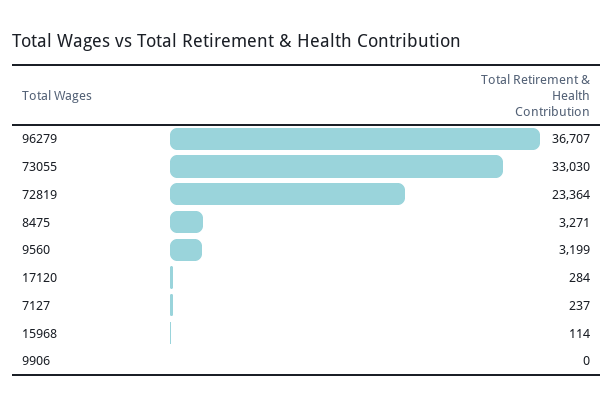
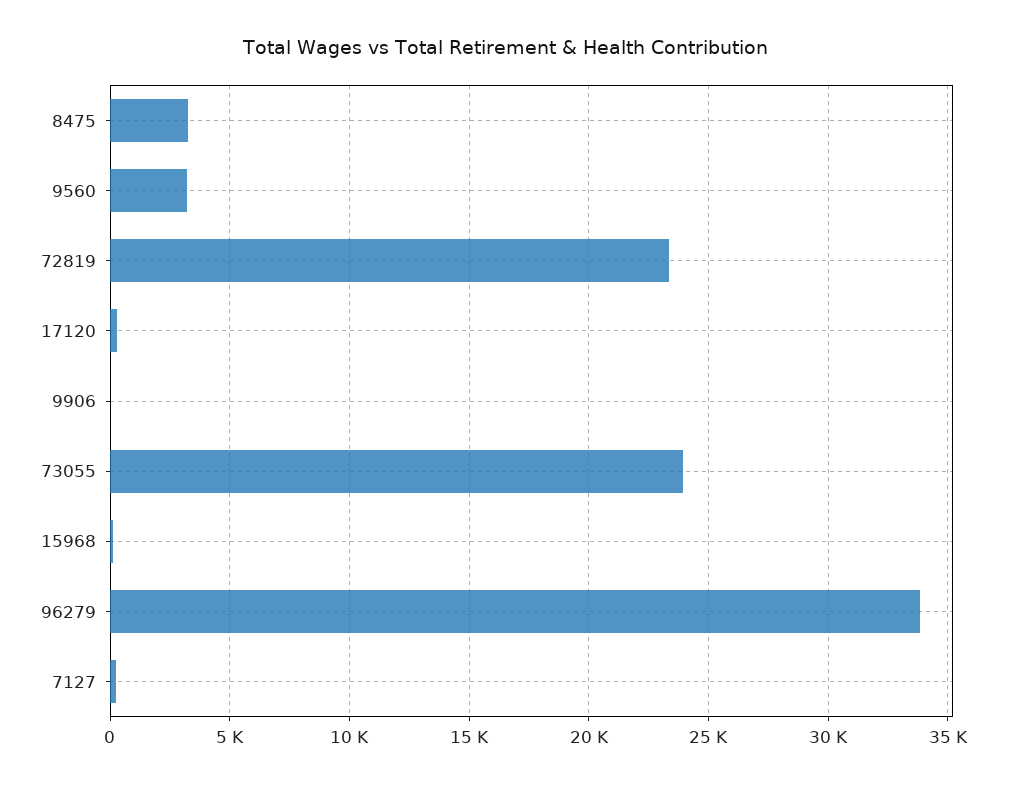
96279: 36707 -> 34000
73055: 33030 -> 24000

